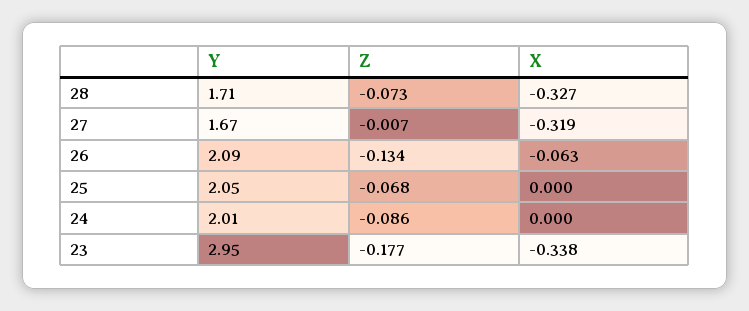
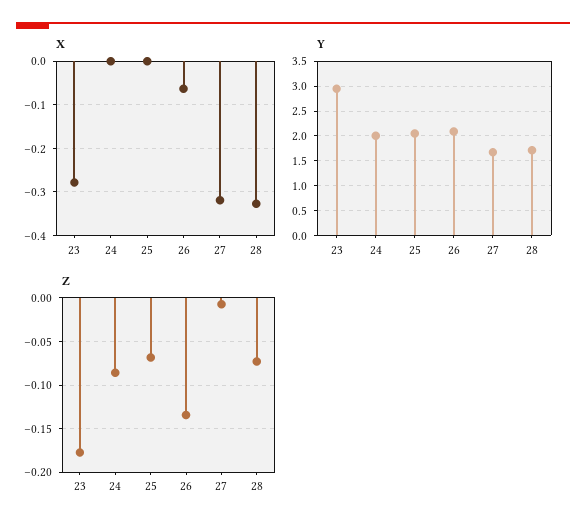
X, 23: -0.338 -> -0.28

